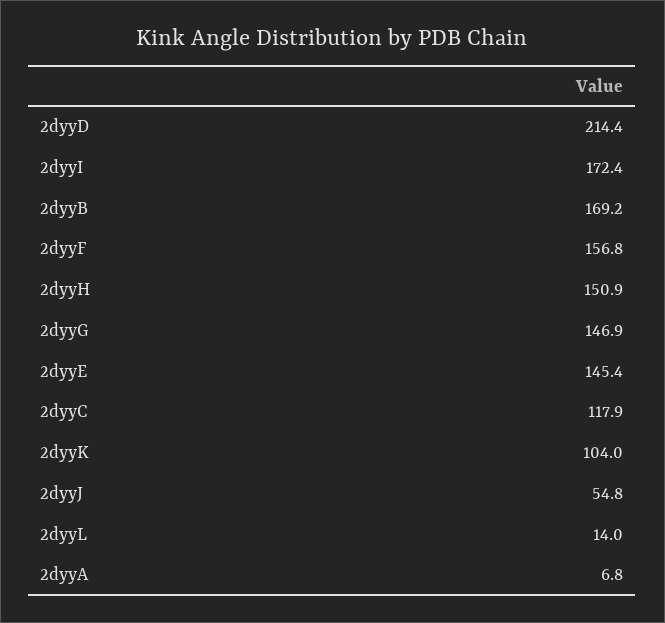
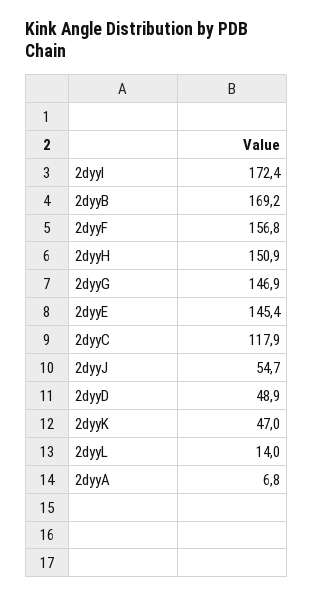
2dyyD: 214.4 -> 48.9
2dyyK: 104 -> 47
2dyyJ: 54.8 -> 54.7

